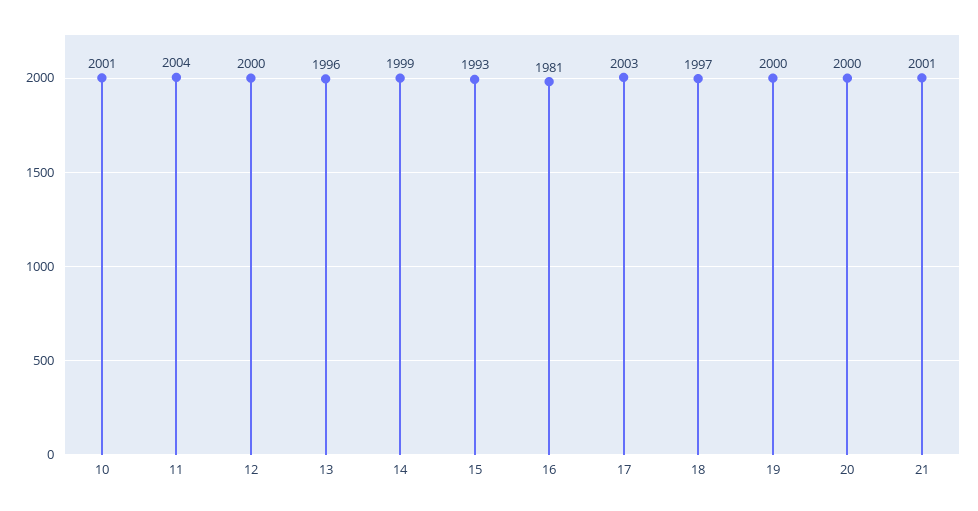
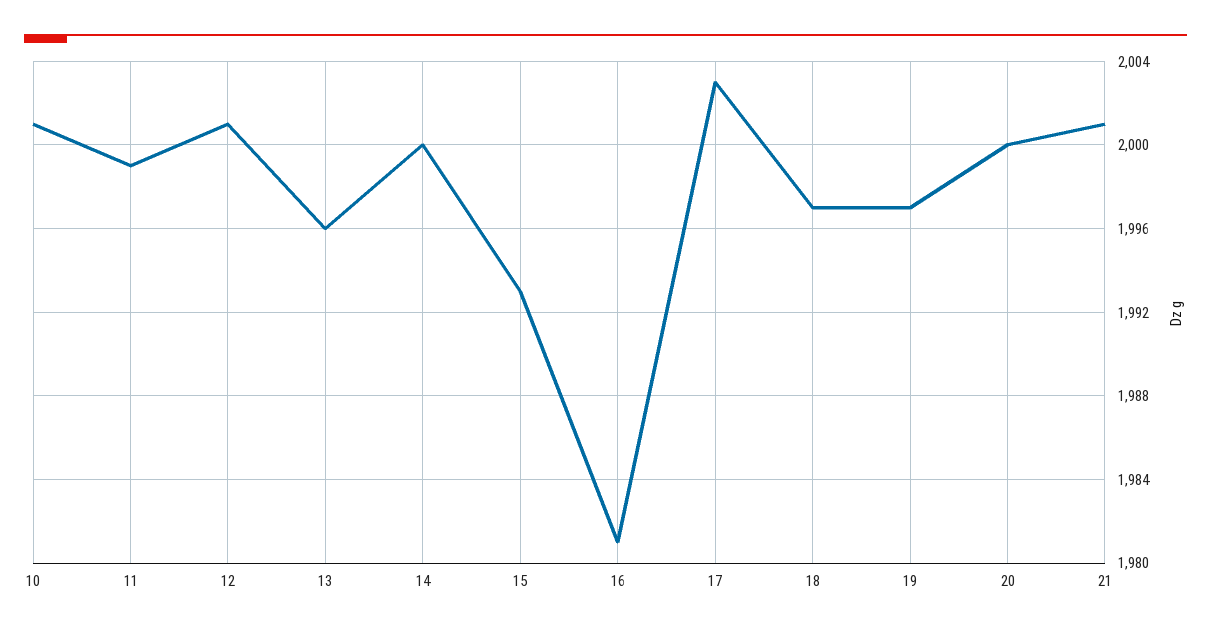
11: 2004 -> 1999
12: 2000 -> 2001
14: 1999 -> 2000
19: 2000 -> 1997

